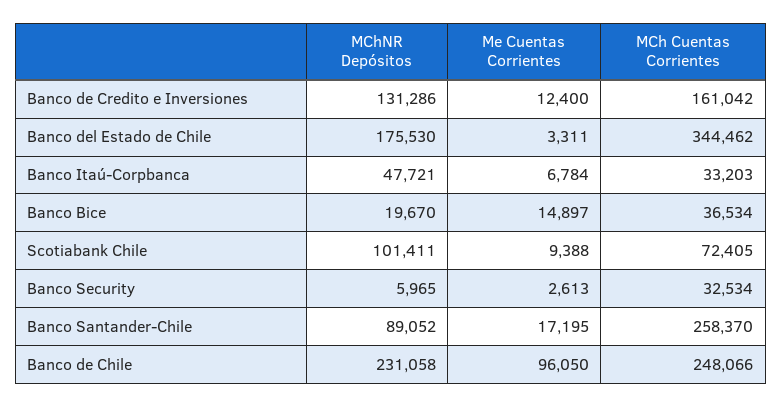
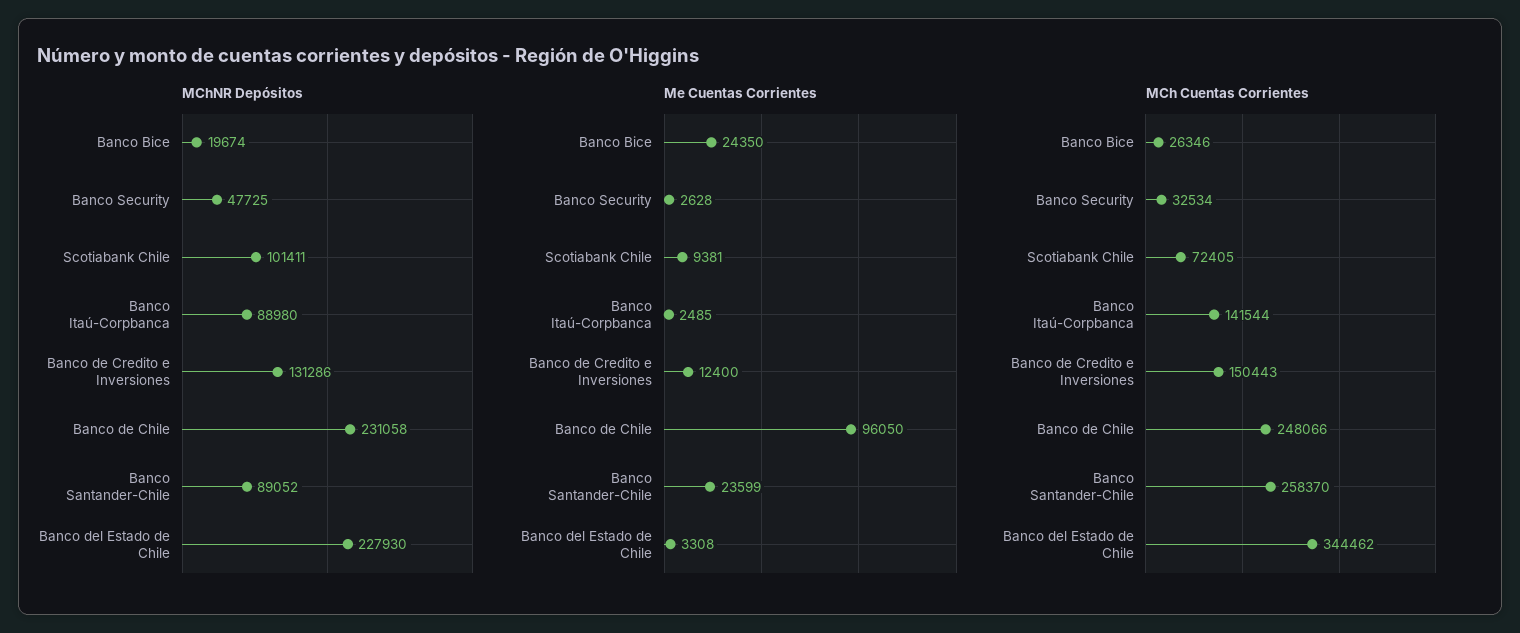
MCh Cuentas Corrientes, Banco de Credito e Inversiones: 161042 -> 150443
MChNR Depósitos, Banco del Estado de Chile: 175530 -> 227930
Me Cuentas Corrientes, Banco del Estado de Chile: 3311 -> 3308
MChNR Depósitos, Banco Itaú-Corpbanca: 47721 -> 88980
Me Cuentas Corrientes, Banco Itaú-Corpbanca: 6784 -> 2485
MCh Cuentas Corrientes, Banco Itaú-Corpbanca: 33203 -> 141544
MChNR Depósitos, Banco Bice: 19670 -> 19674
Me Cuentas Corrientes, Banco Bice: 14897 -> 24350
MCh Cuentas Corrientes, Banco Bice: 36534 -> 26346
Me Cuentas Corrientes, Scotiabank Chile: 9388 -> 9381
MChNR Depósitos, Banco Security: 5965 -> 47725
Me Cuentas Corrientes, Banco Security: 2613 -> 2628
Me Cuentas Corrientes, Banco Santander-Chile: 17195 -> 23599

